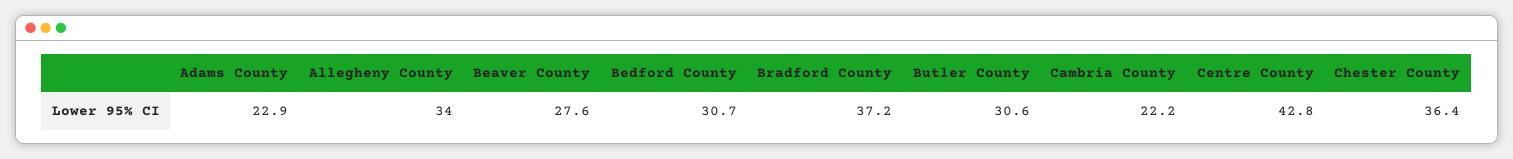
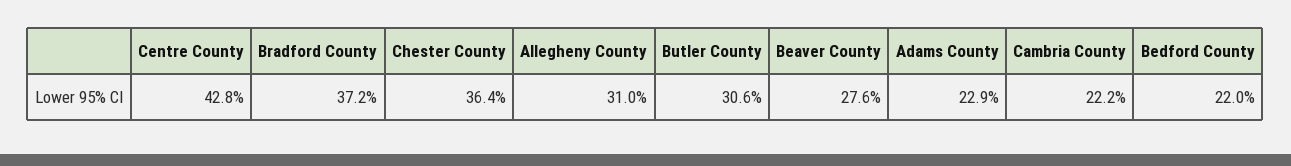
Allegheny County: 34 -> 31
Bedford County: 30.7 -> 22

